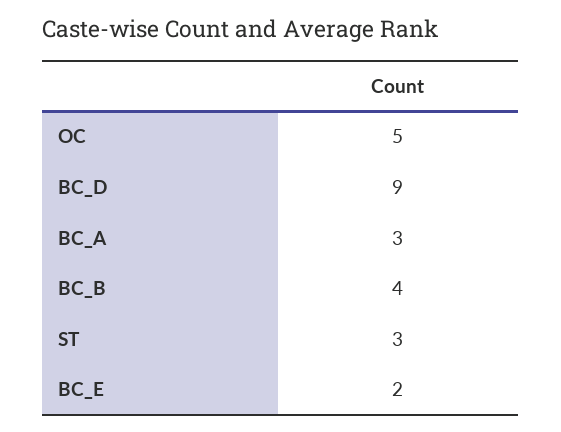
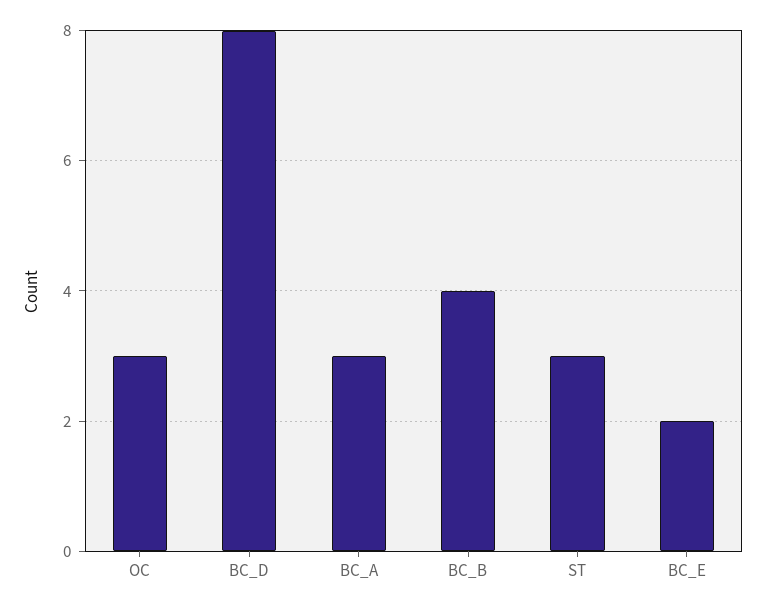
OC: 5 -> 3
BC_D: 9 -> 8

